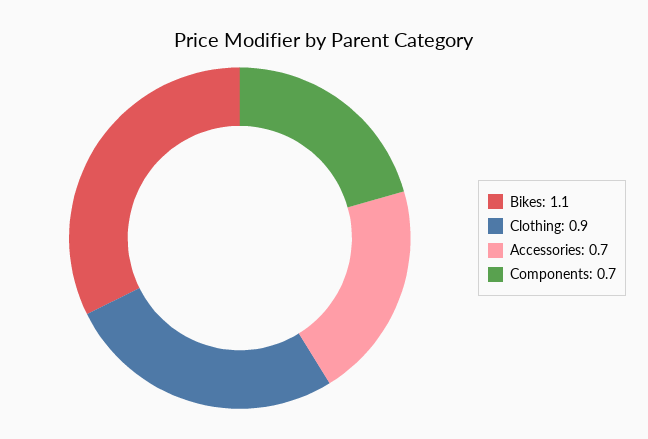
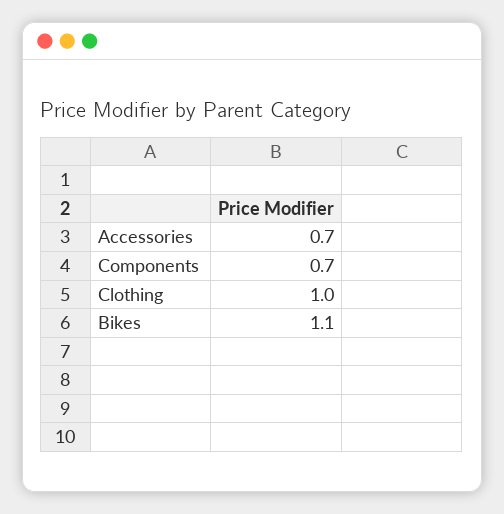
Clothing: 0.9 -> 1

